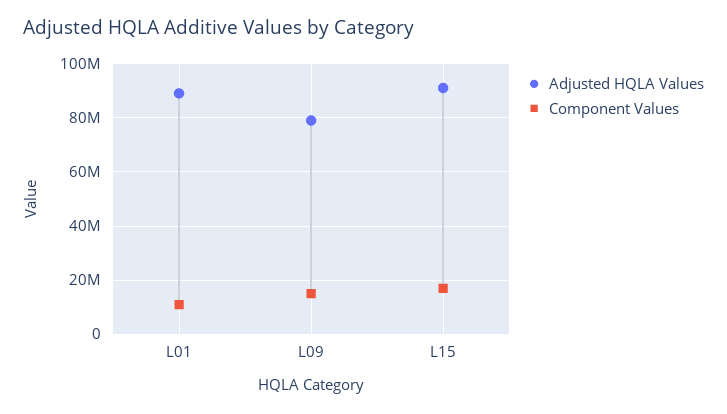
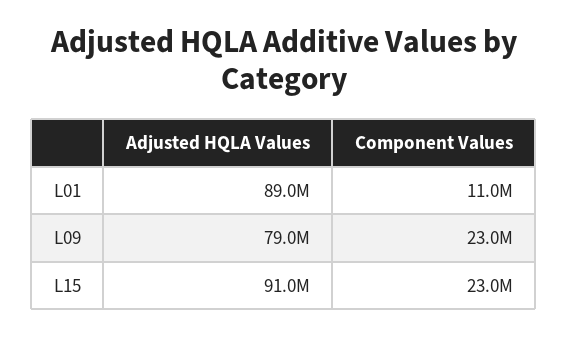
Component Values, L09: 15000000 -> 23000000
Component Values, L15: 17500000 -> 23000000

